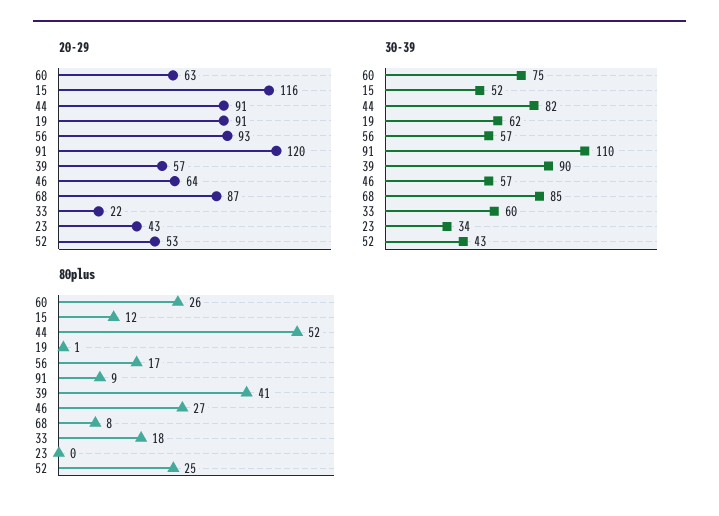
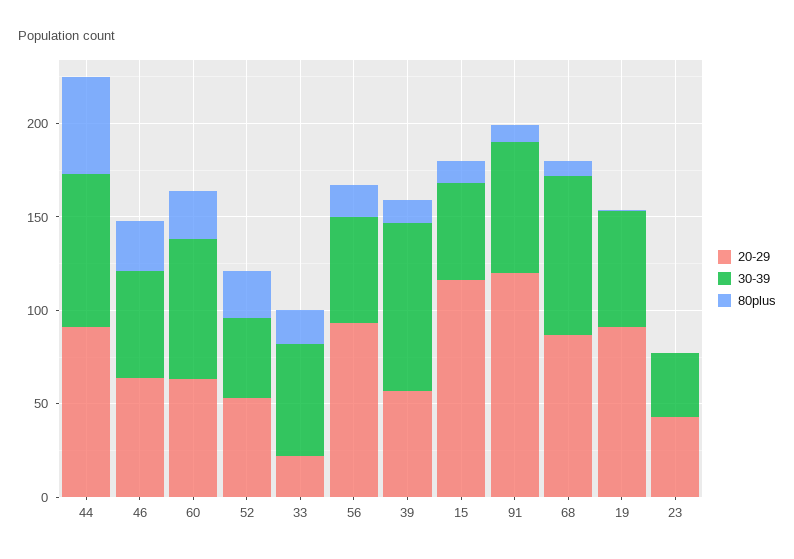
30-39, 91: 110 -> 70
80plus, 39: 41 -> 10

